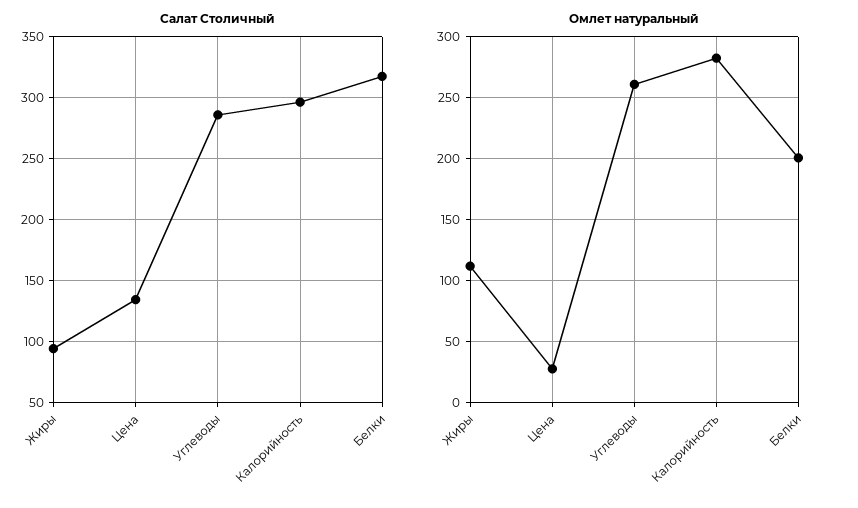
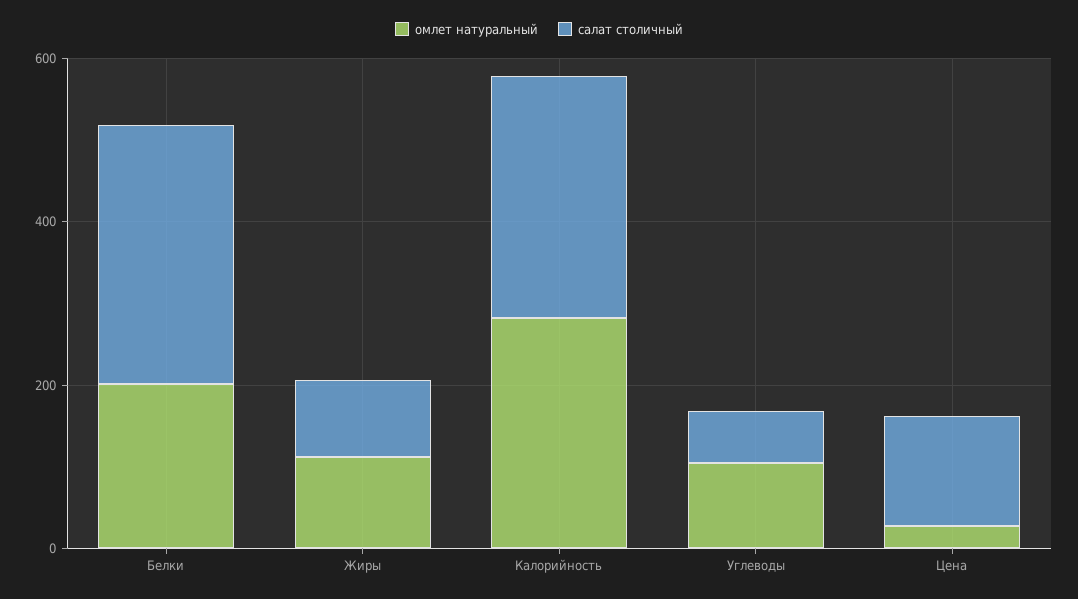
Салат Столичный, Углеводы: 285 -> 50
Омлет натуральный, Углеводы: 260 -> 100

